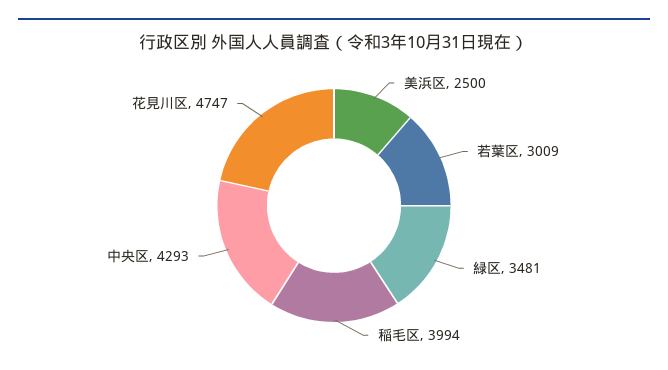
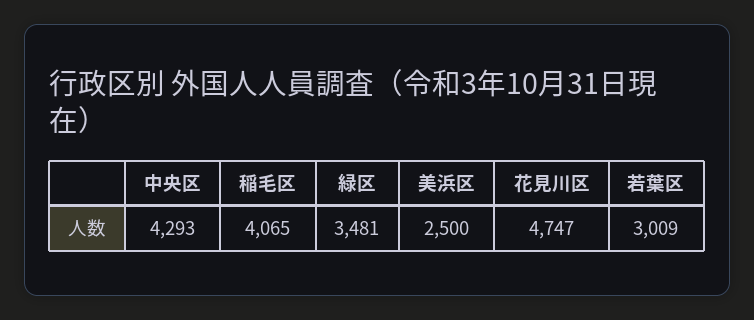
稲毛区: 3994 -> 4065

